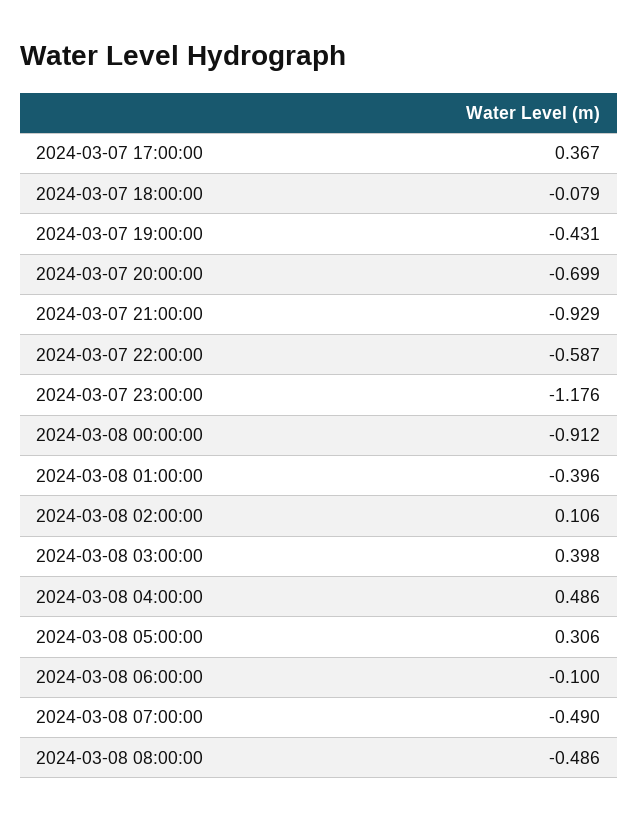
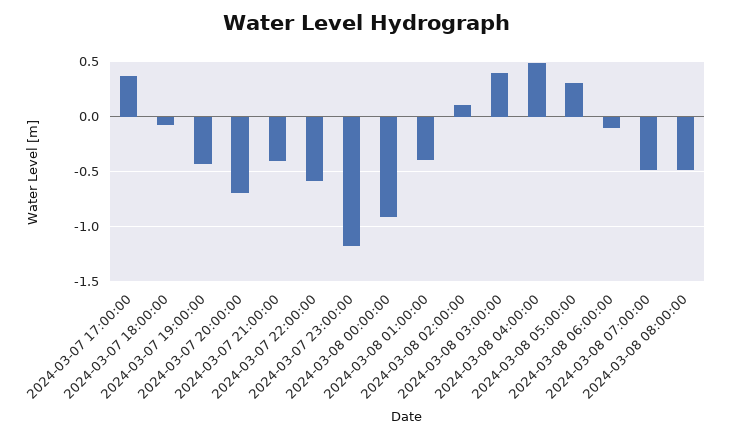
2024-03-07 21:00:00: -0.929 -> -0.4

